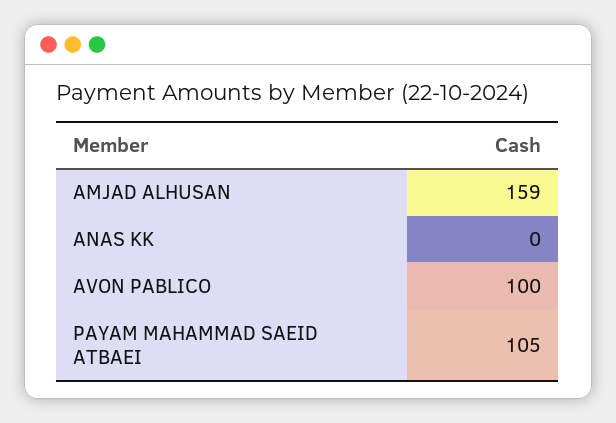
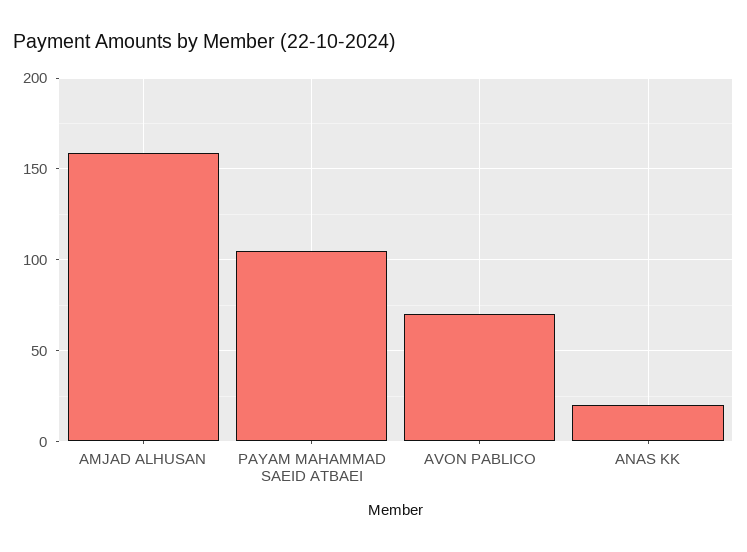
ANAS KK: 0 -> 20
AVON PABLICO: 100 -> 70

